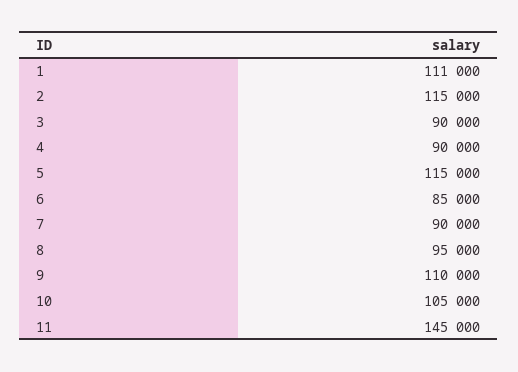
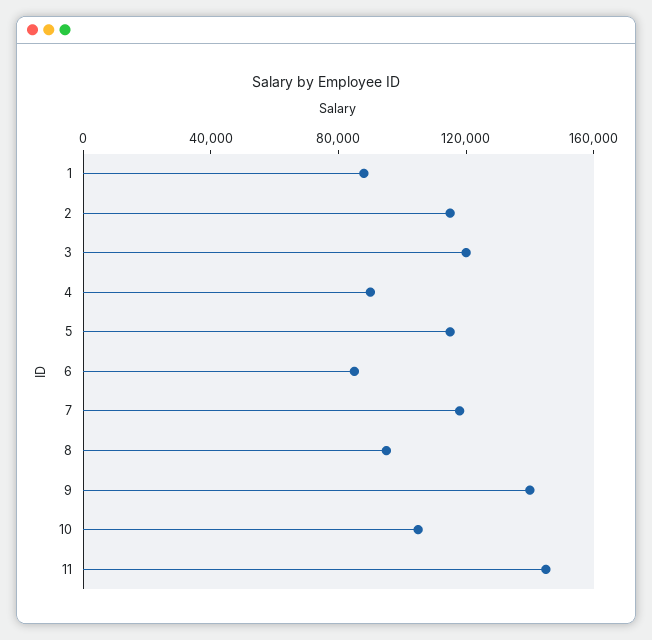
1: 111000 -> 90000
3: 90000 -> 120000
7: 90000 -> 120000
9: 110000 -> 140000

